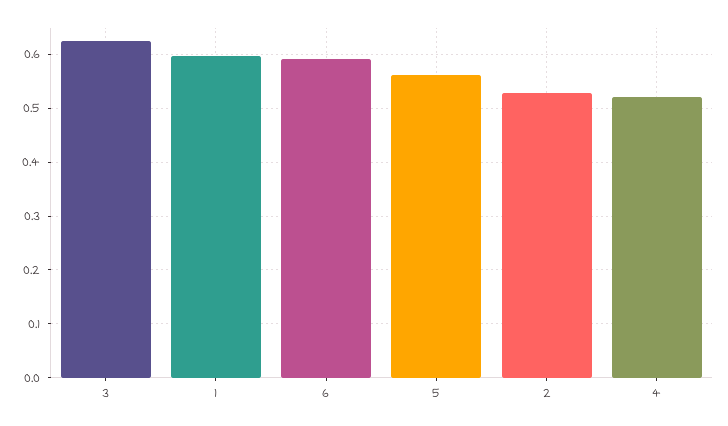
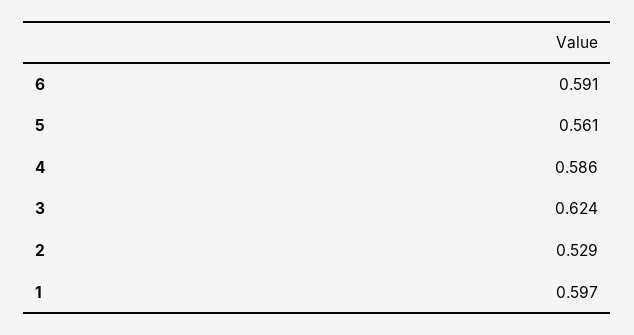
4: 0.52 -> 0.586

